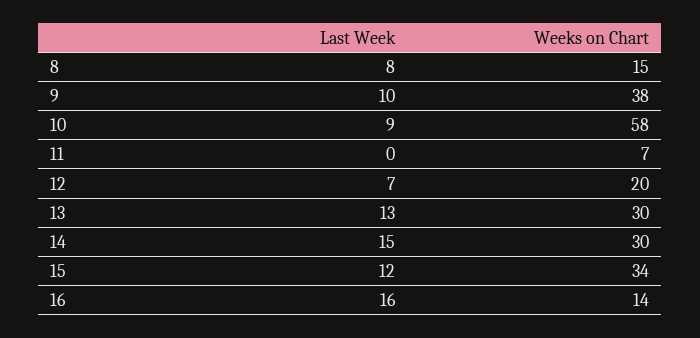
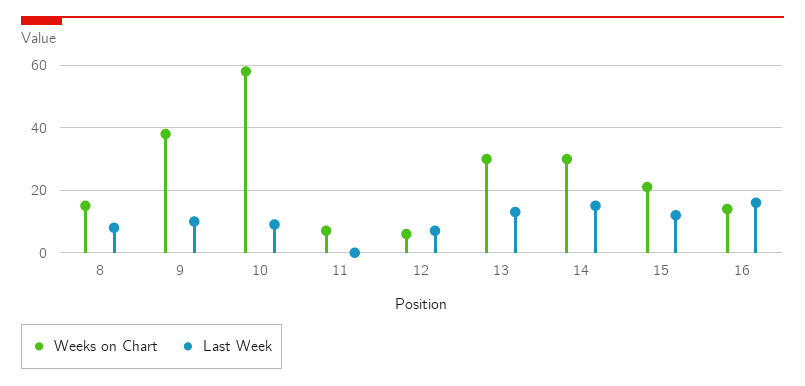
Weeks on Chart, 12: 20 -> 5
Weeks on Chart, 15: 34 -> 20

